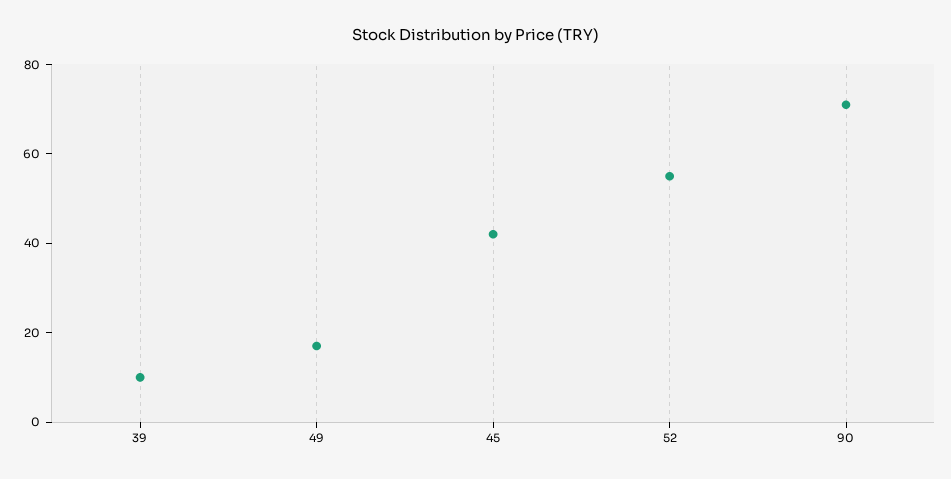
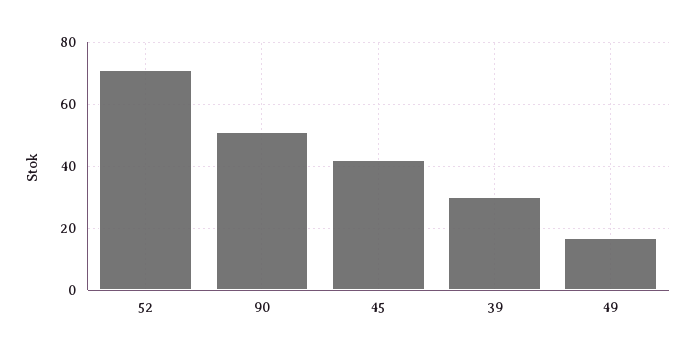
39: 10 -> 30
52: 55 -> 70
90: 70 -> 50

